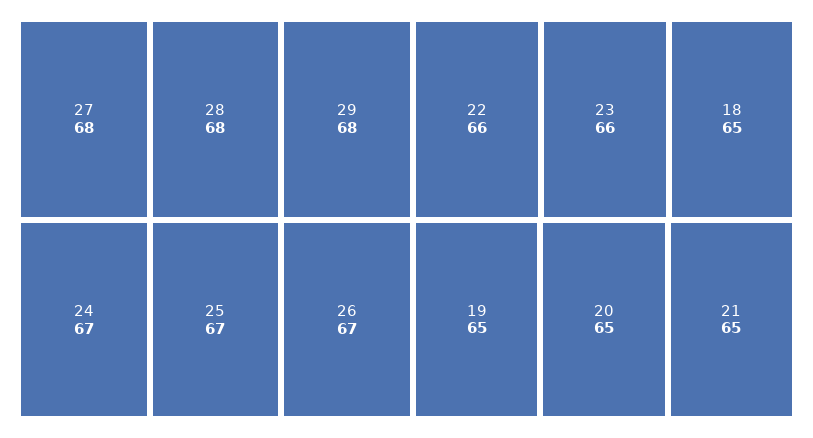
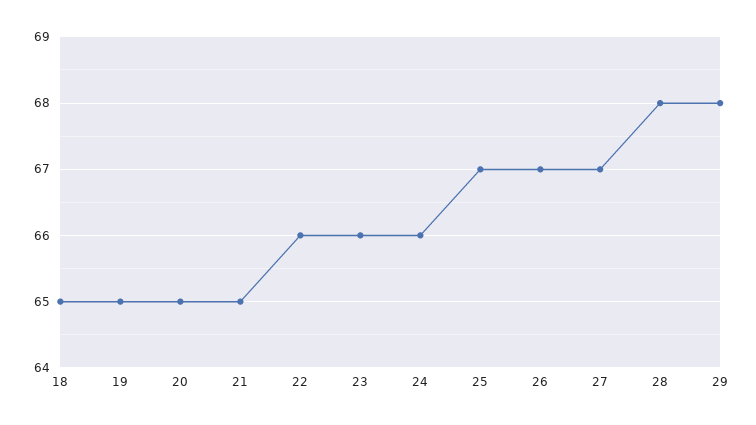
27: 68 -> 67
24: 67 -> 66

